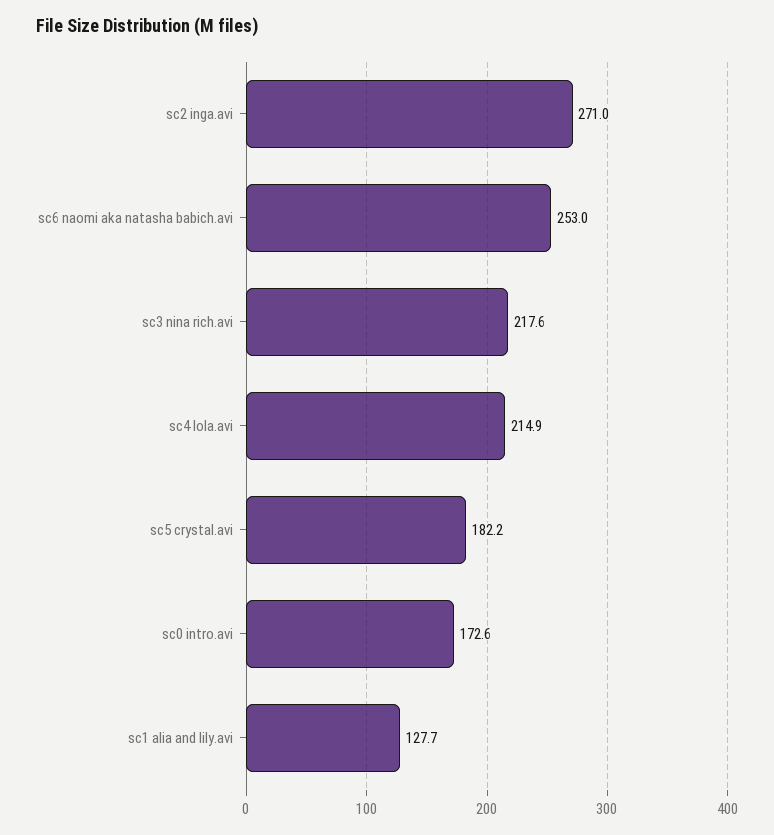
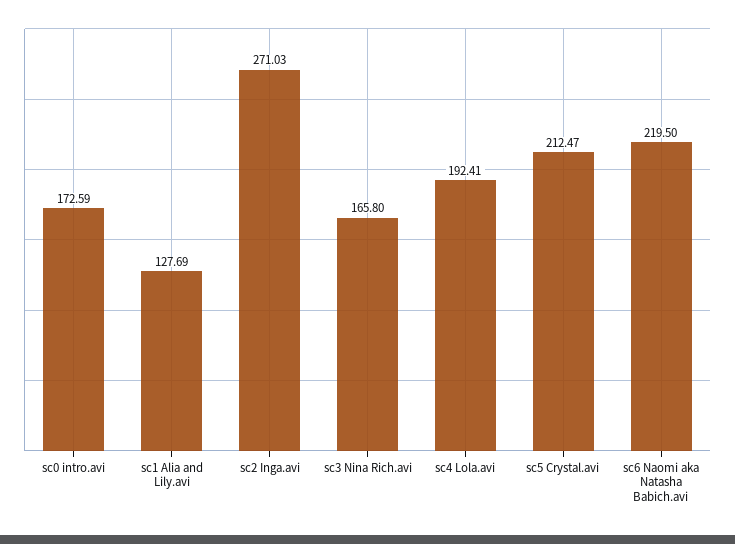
sc6 naomi aka natasha babich.avi: 253 -> 219.5
sc3 nina rich.avi: 217.6 -> 165.8
sc4 lola.avi: 214.9 -> 192.41
sc5 crystal.avi: 182.2 -> 212.47

